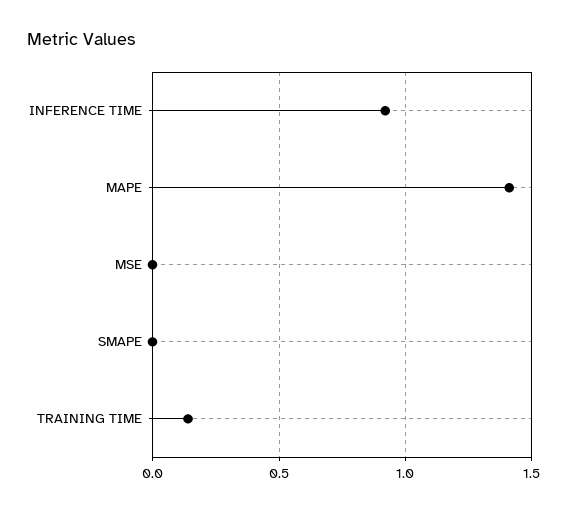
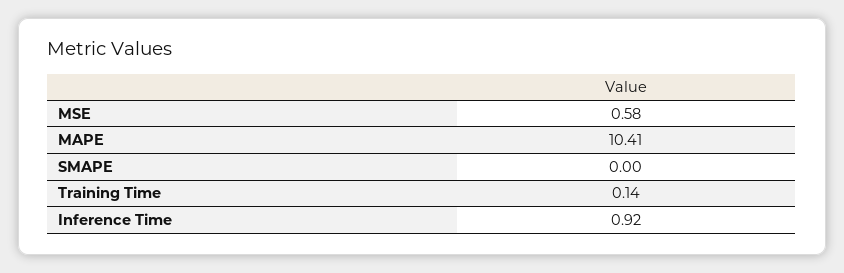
MAPE: 1.4 -> 10.41
MSE: 0 -> 0.58

